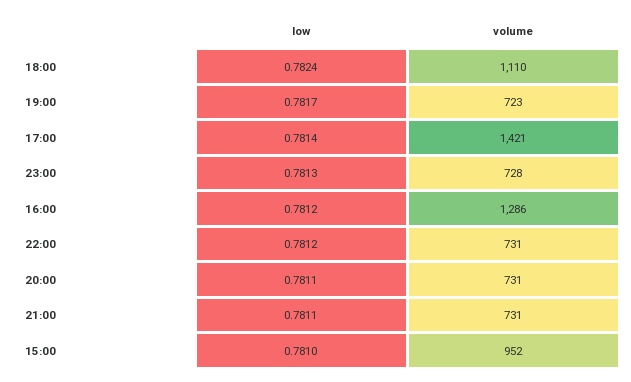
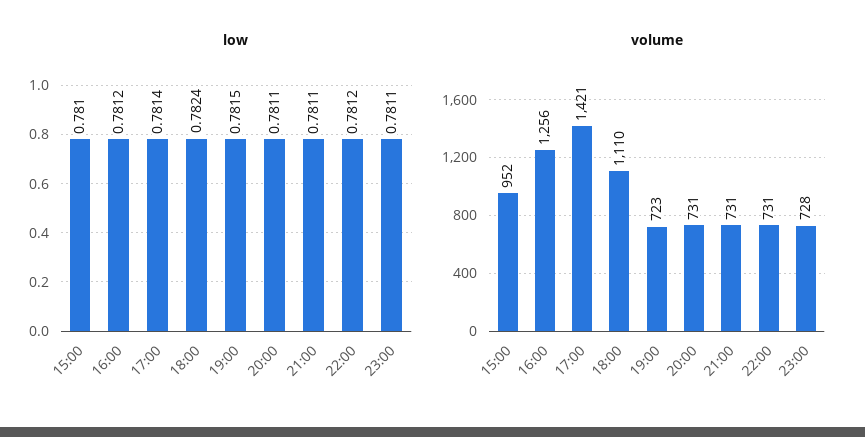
low, 19:00: 0.7817 -> 0.7815
low, 23:00: 0.7813 -> 0.7811
volume, 16:00: 1286 -> 1256

